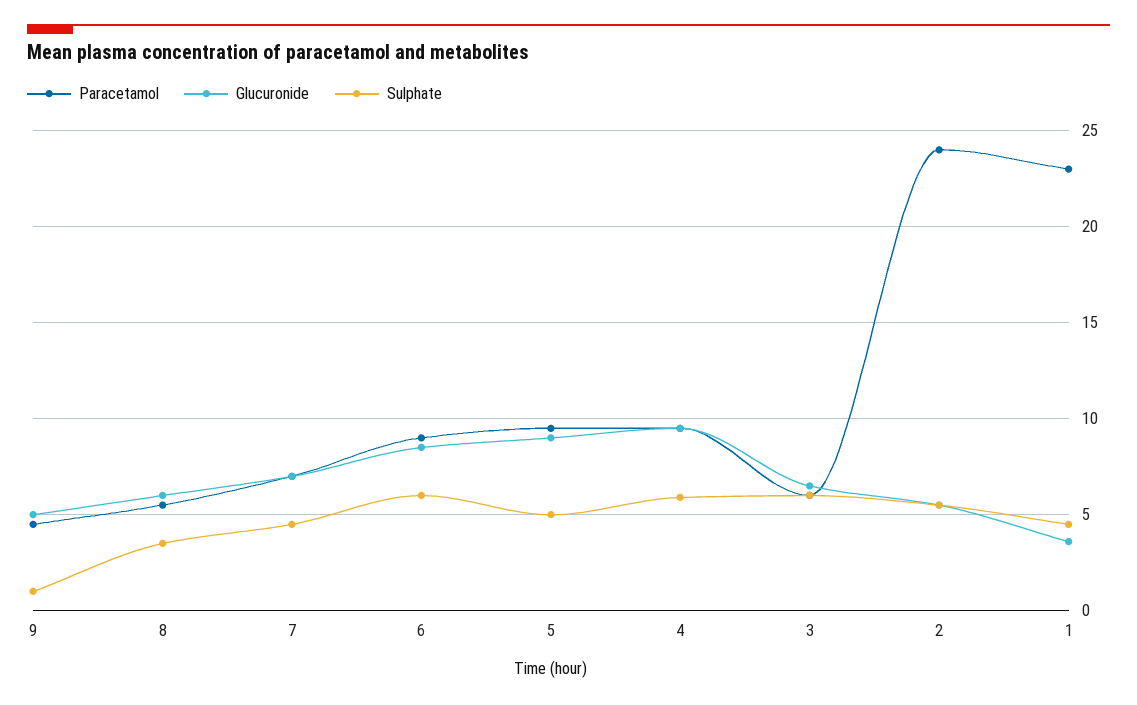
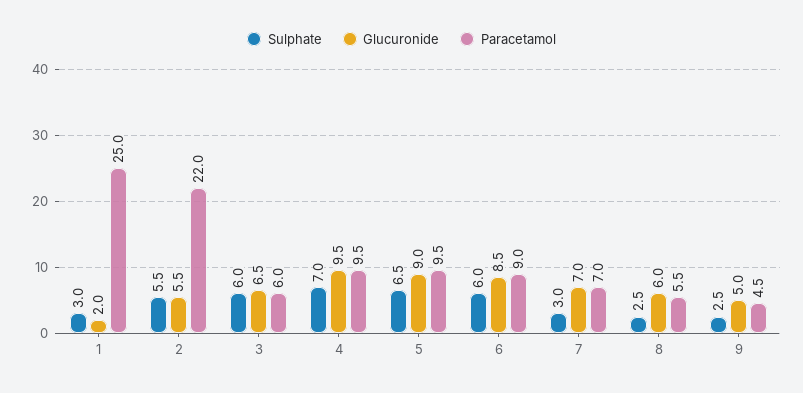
Sulphate, 9: 1 -> 2.5
Sulphate, 8: 3.5 -> 2.5
Sulphate, 7: 4.5 -> 3
Sulphate, 5: 5 -> 6.5
Sulphate, 4: 6 -> 7
Paracetamol, 2: 24 -> 22
Paracetamol, 1: 23 -> 25
Glucuronide, 1: 3.5 -> 2
Sulphate, 1: 4.5 -> 3

